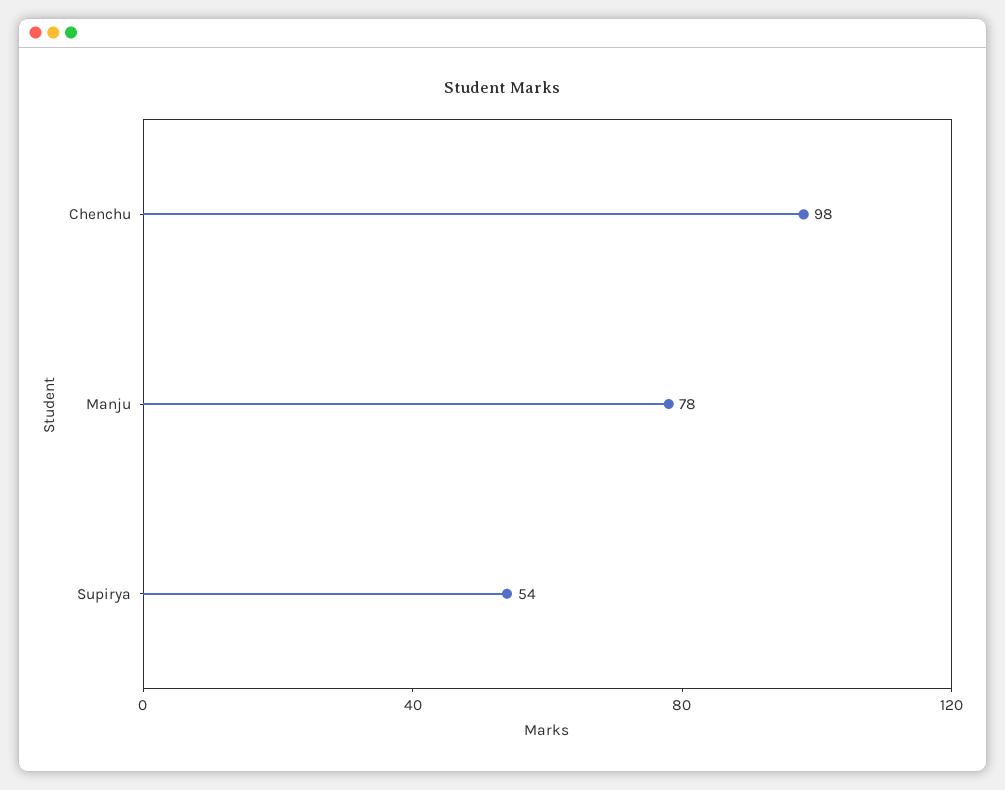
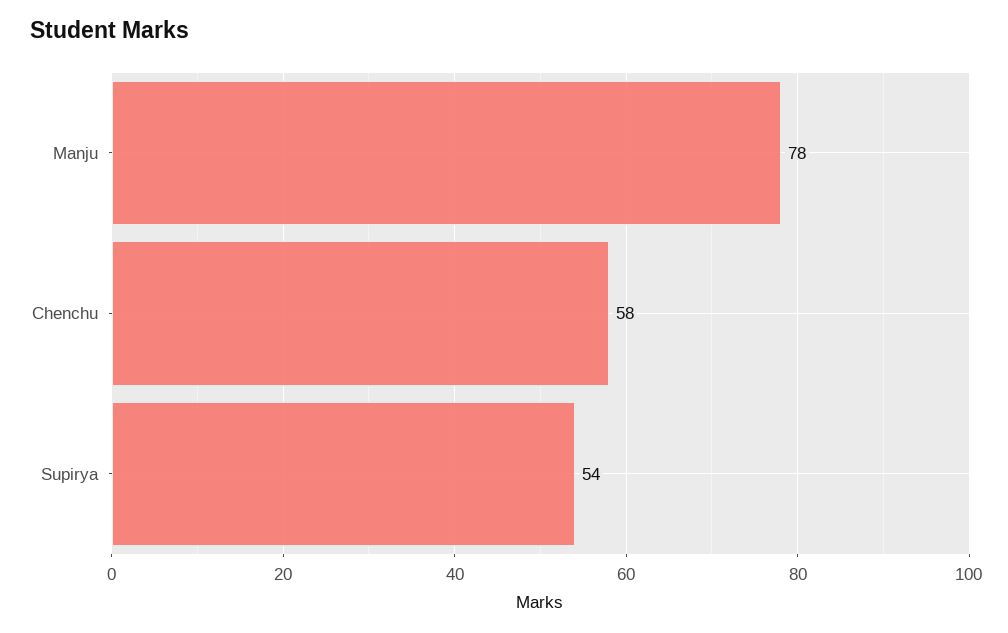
Chenchu: 98 -> 58

